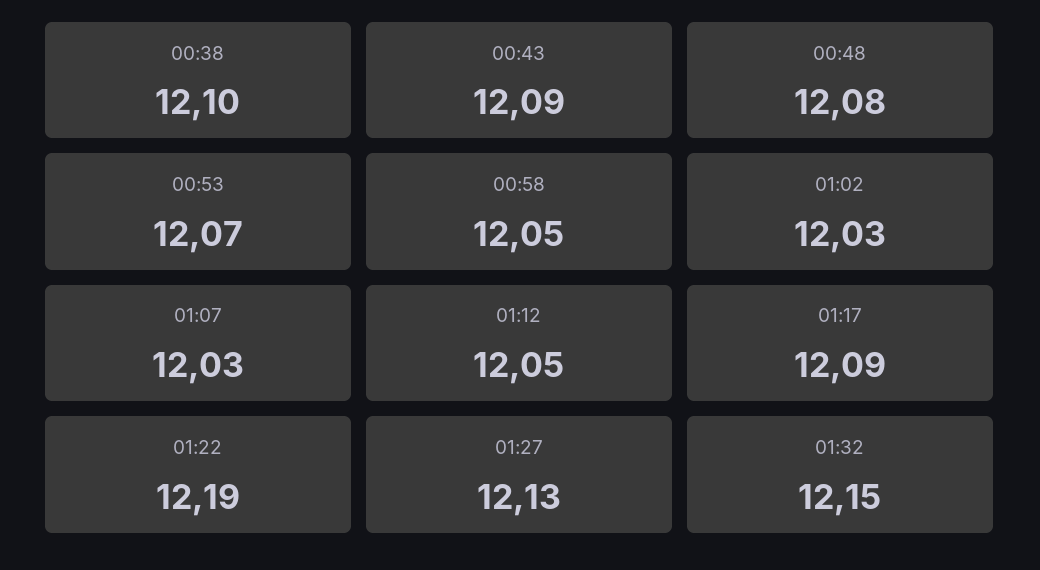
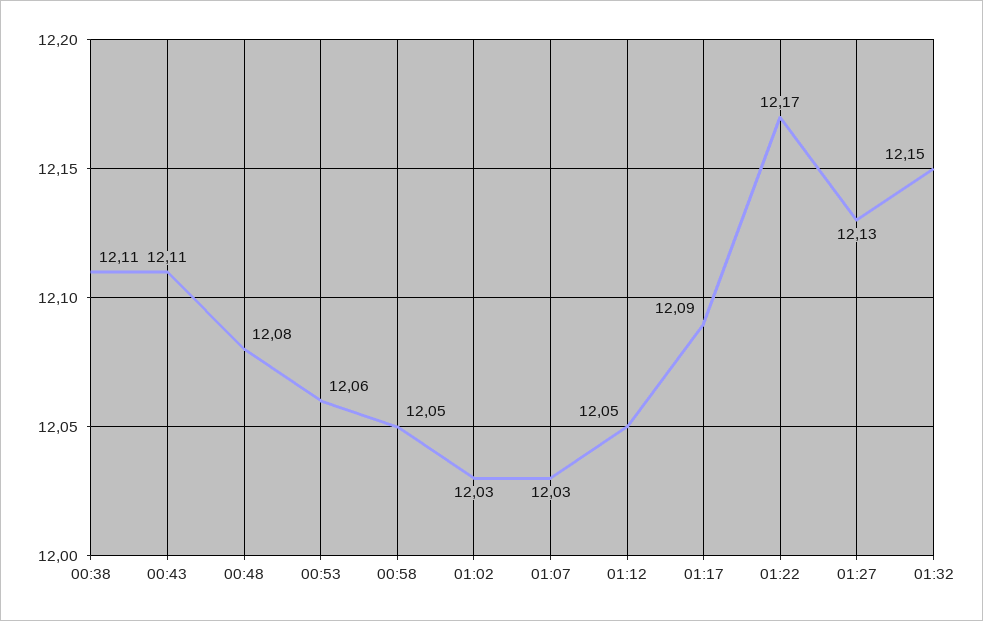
00:38: 12.1 -> 12.11
00:43: 12.09 -> 12.11
00:53: 12.07 -> 12.06
01:22: 12.19 -> 12.17

